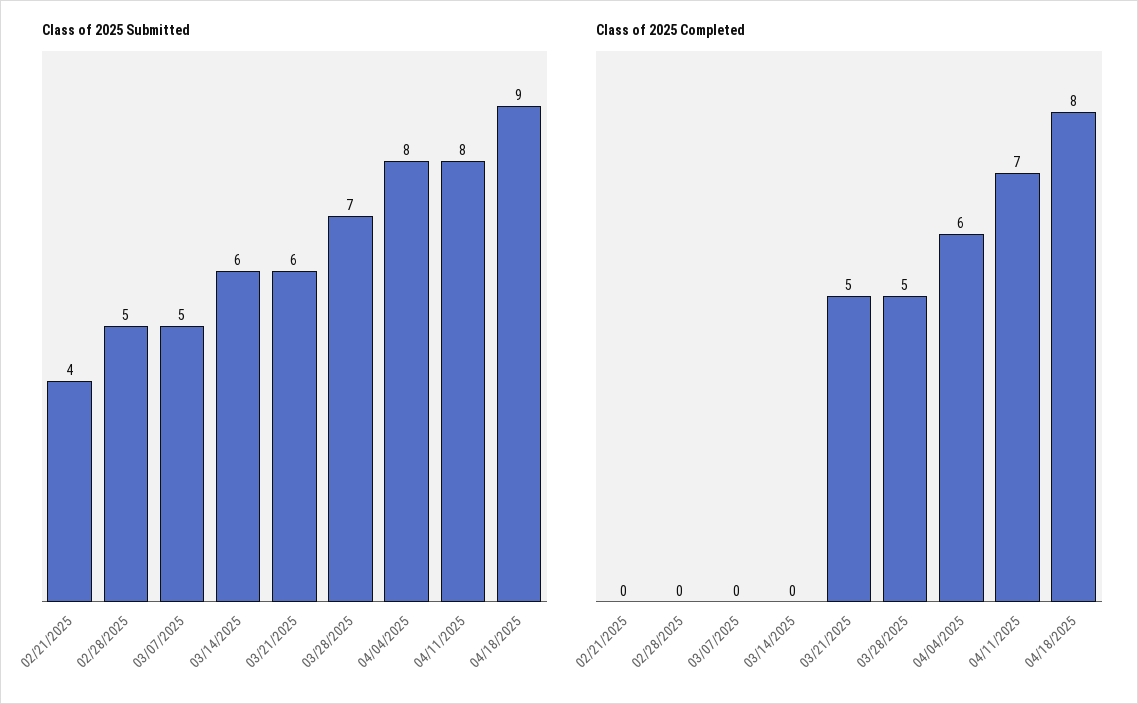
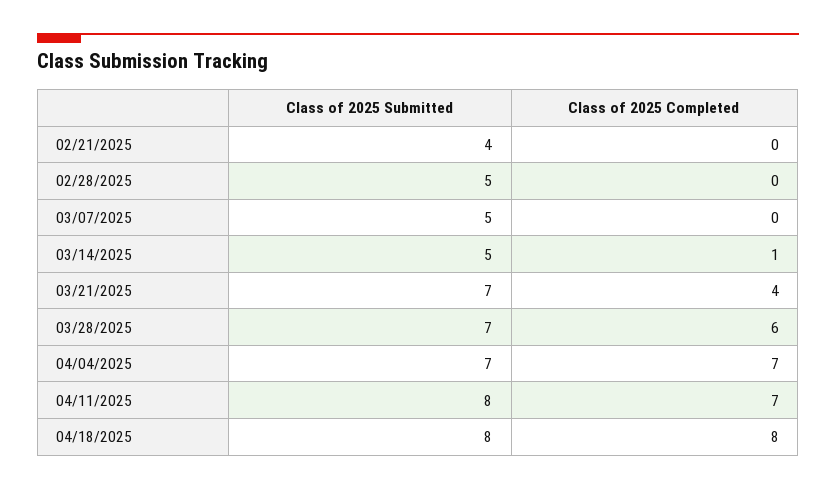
Class of 2025 Submitted, 03/14/2025: 6 -> 5
Class of 2025 Submitted, 03/21/2025: 6 -> 7
Class of 2025 Submitted, 04/04/2025: 8 -> 7
Class of 2025 Submitted, 04/18/2025: 9 -> 8
Class of 2025 Completed, 03/14/2025: 0 -> 1
Class of 2025 Completed, 03/21/2025: 5 -> 4
Class of 2025 Completed, 03/28/2025: 5 -> 6
Class of 2025 Completed, 04/04/2025: 6 -> 7

